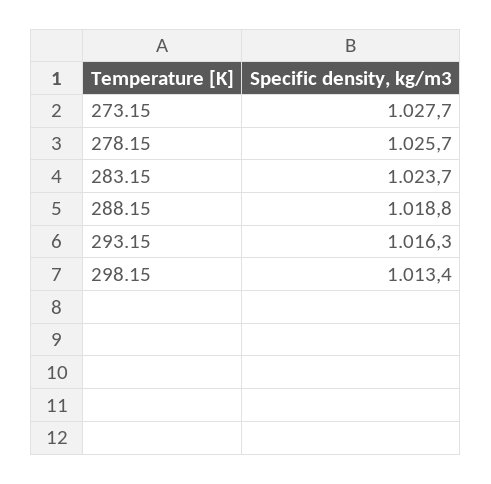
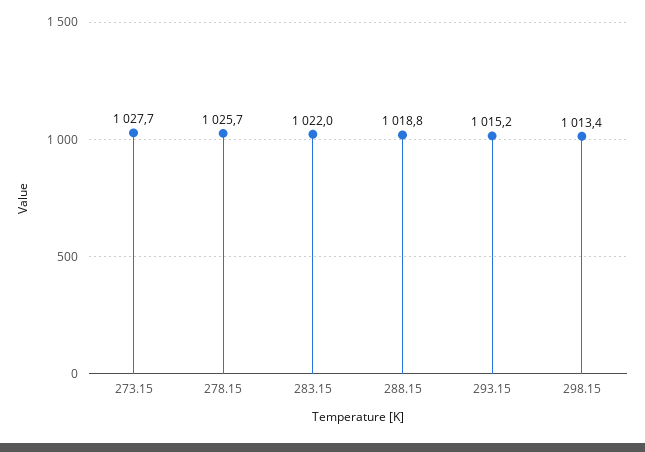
283.15: 1023.7 -> 1022
293.15: 1016.3 -> 1015.2

